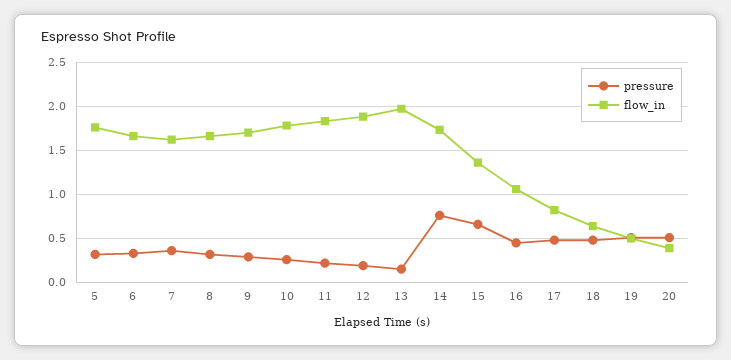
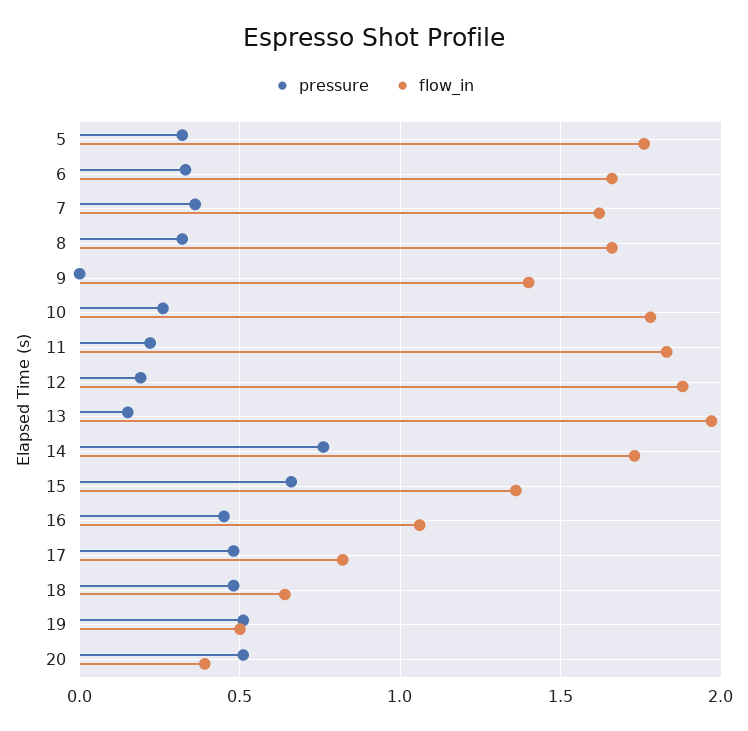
pressure, 9: 0.3 -> 0
flow_in, 9: 1.7 -> 1.4

